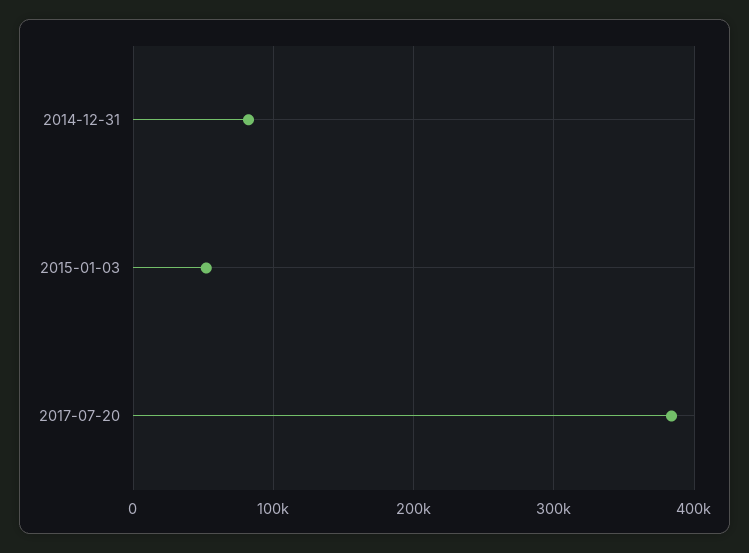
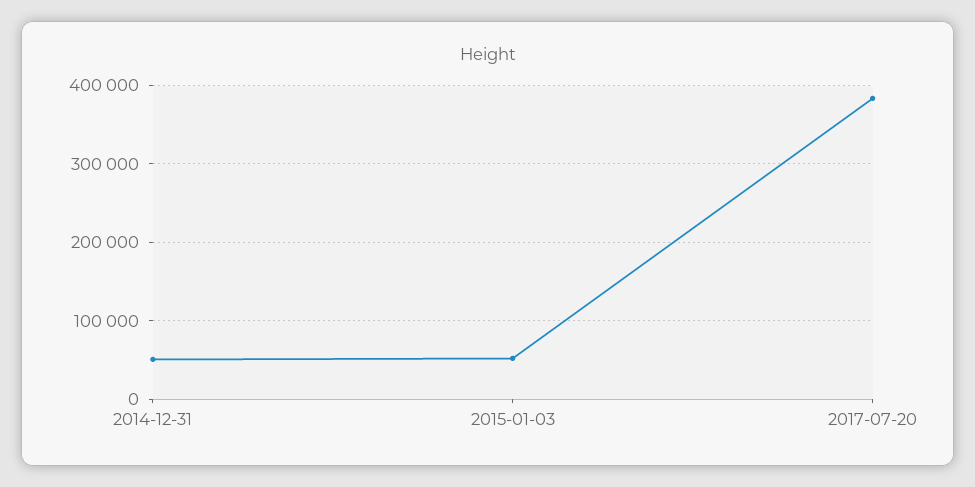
2014-12-31: 80000 -> 50000

